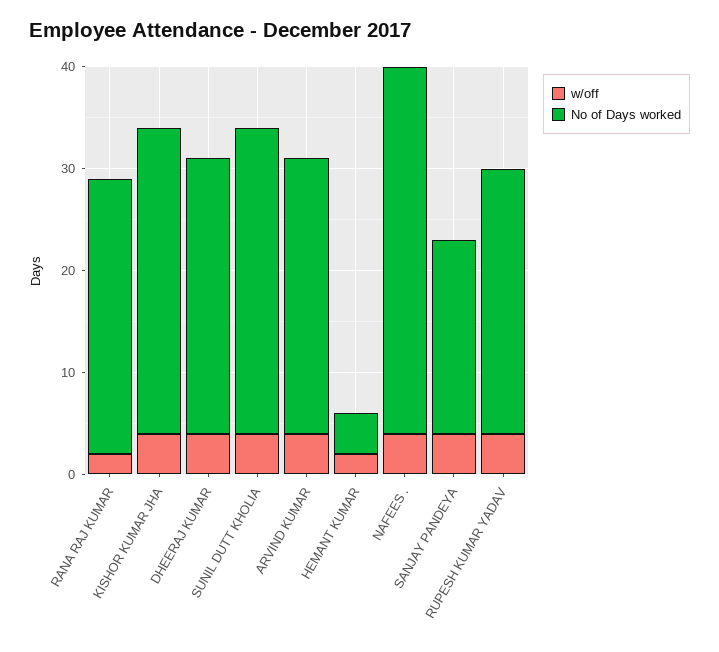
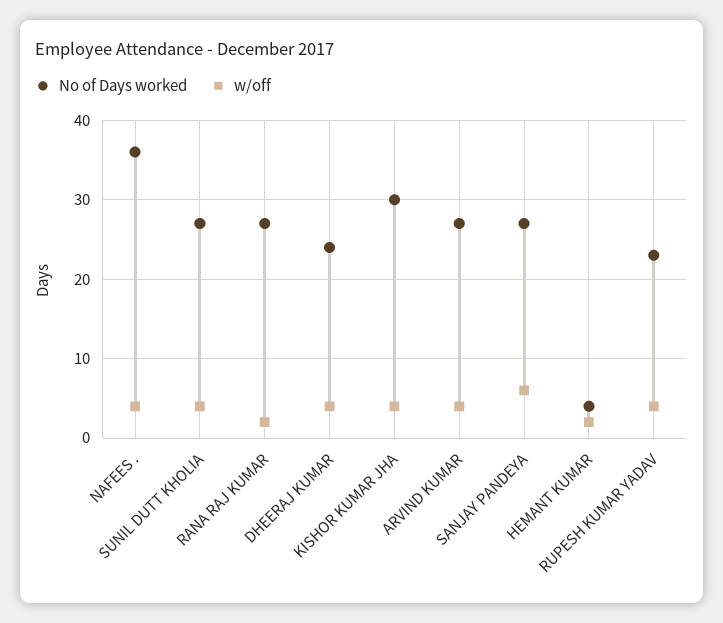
No of Days worked, DHEERAJ KUMAR: 27 -> 24
No of Days worked, SUNIL DUTT KHOLIA: 30 -> 27
w/off, SANJAY PANDEYA: 4 -> 6
No of Days worked, SANJAY PANDEYA: 19 -> 27
No of Days worked, RUPESH KUMAR YADAV: 26 -> 23

